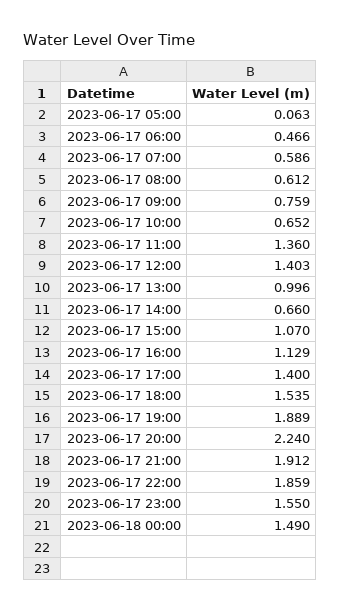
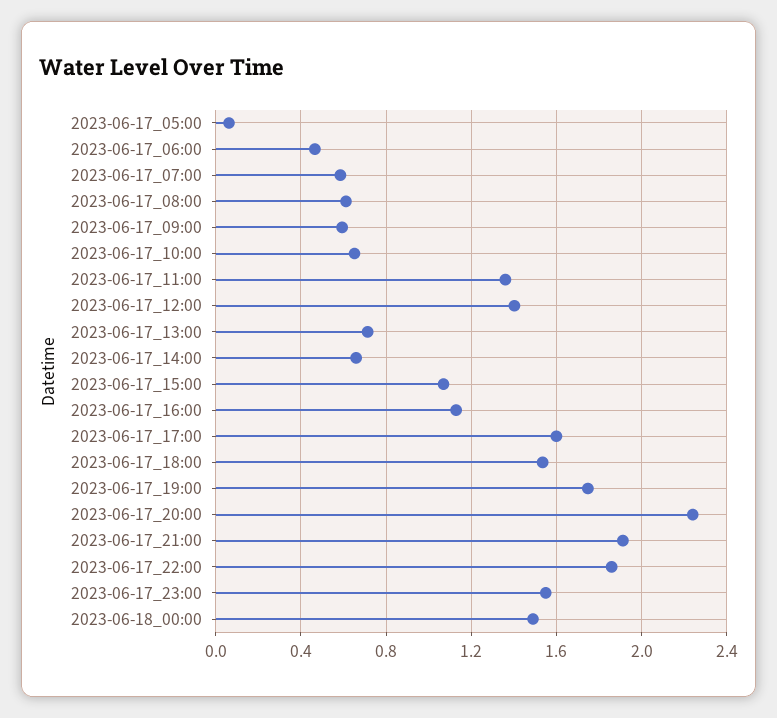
2023-06-17 09:00: 0.759 -> 0.6
2023-06-17 13:00: 0.996 -> 0.7
2023-06-17 17:00: 1.4 -> 1.6
2023-06-17 19:00: 1.889 -> 1.75

